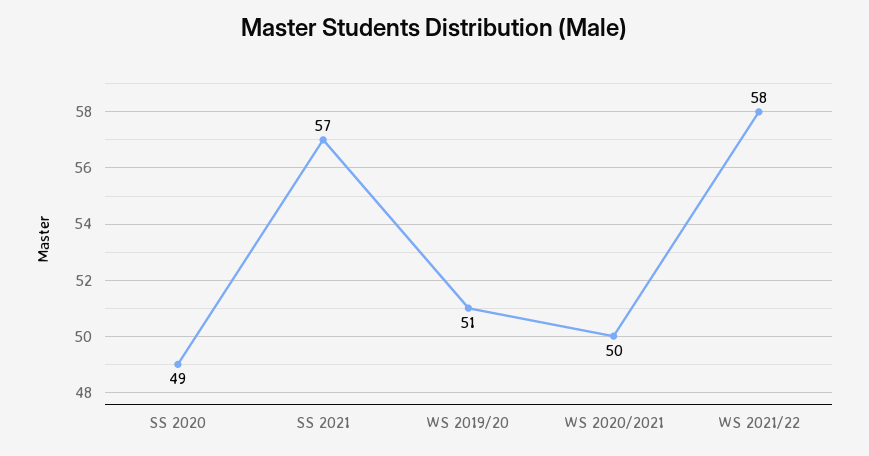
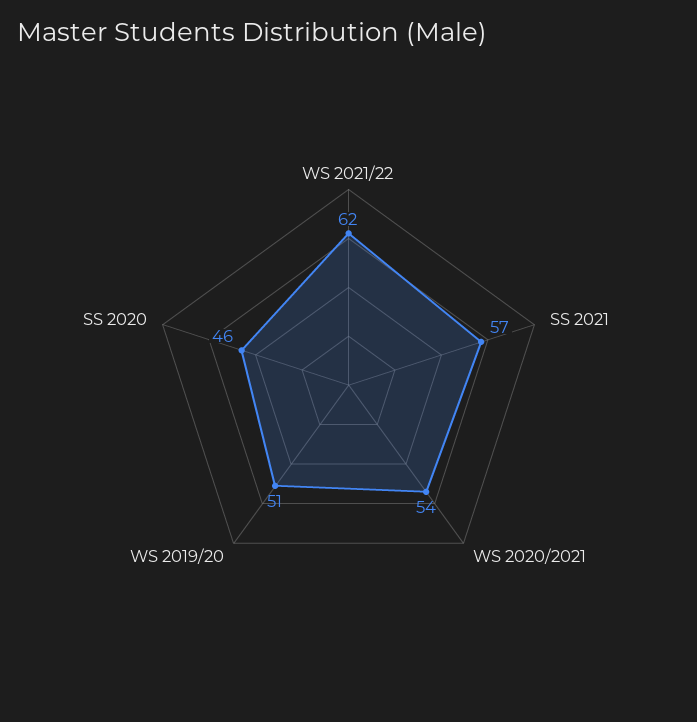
SS 2020: 49 -> 46
WS 2020/2021: 50 -> 54
WS 2021/22: 58 -> 62

